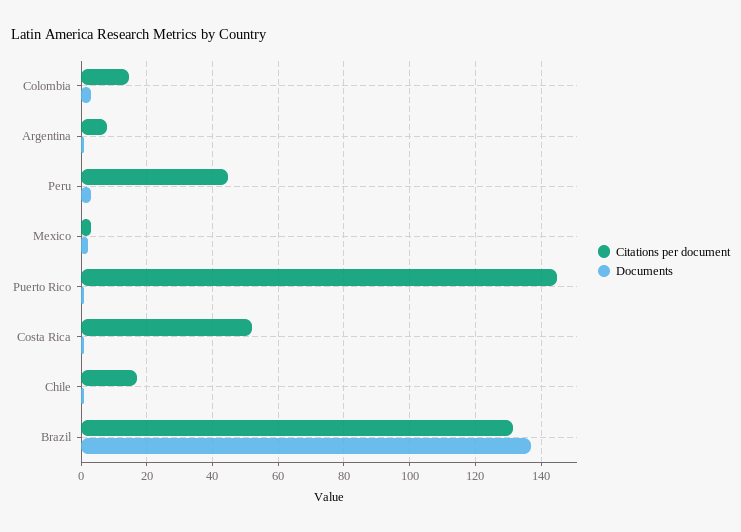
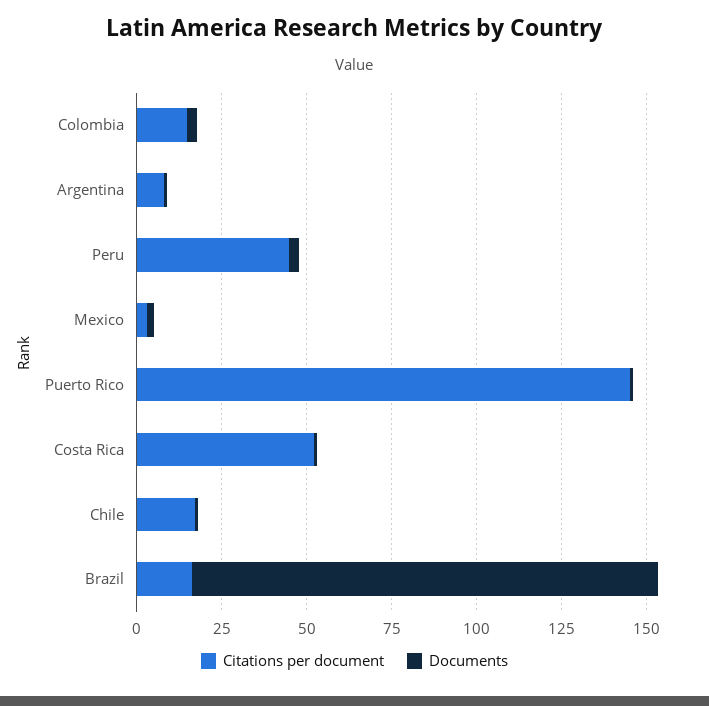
Citations per document, Brazil: 132 -> 15

